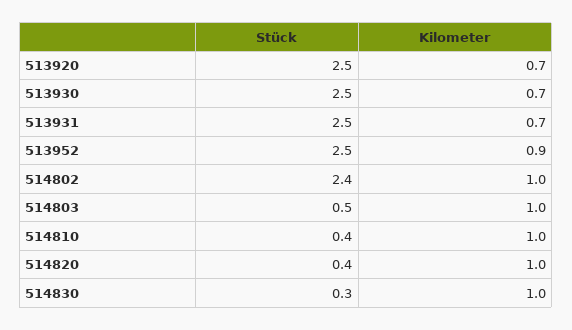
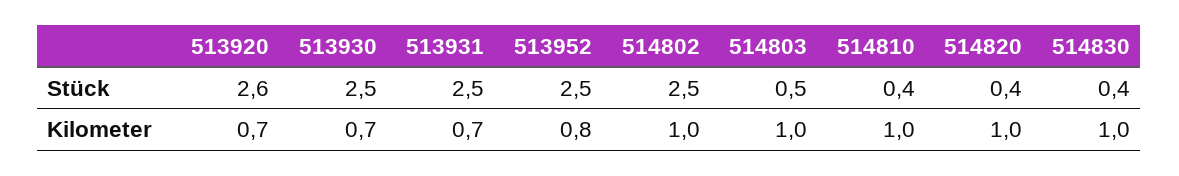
Stück, 513920: 2.5 -> 2.6
Kilometer, 513952: 0.9 -> 0.8
Stück, 514802: 2.4 -> 2.5
Stück, 514830: 0.3 -> 0.4

